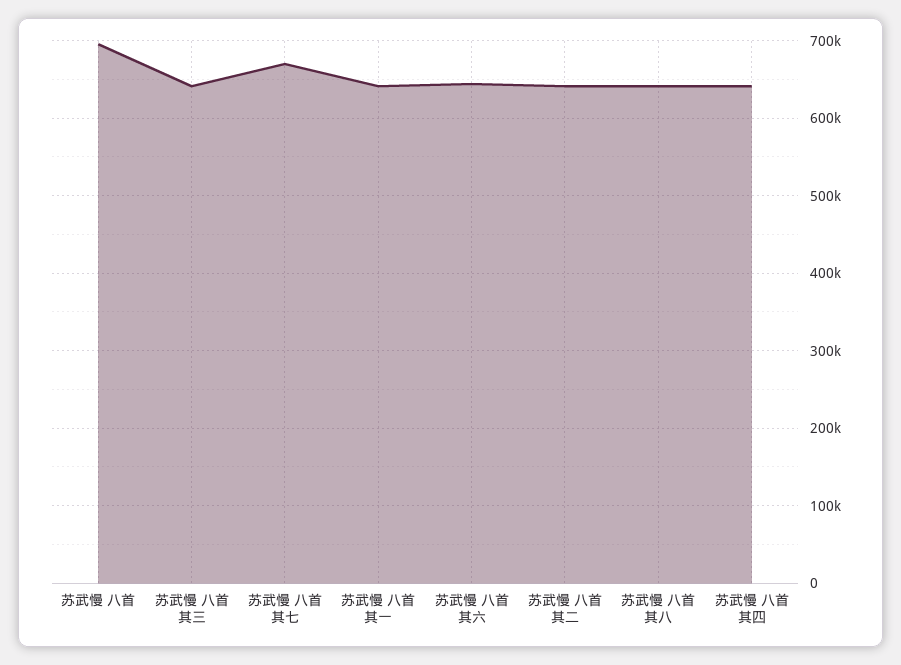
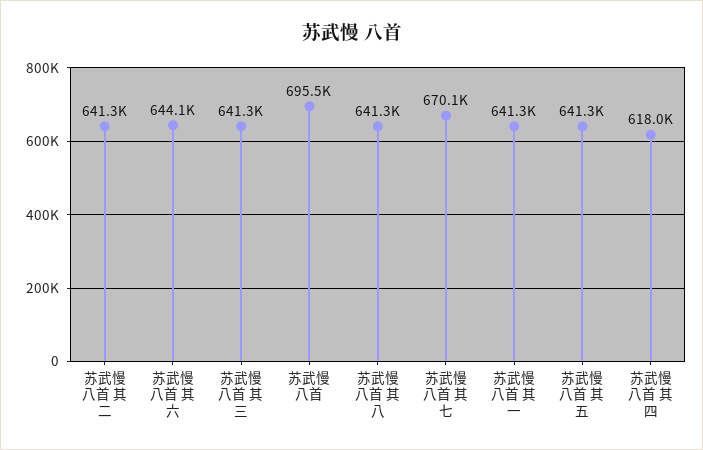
苏武慢 八首 其四: 640000 -> 618000
苏武慢 八首 其五: none -> 641300

